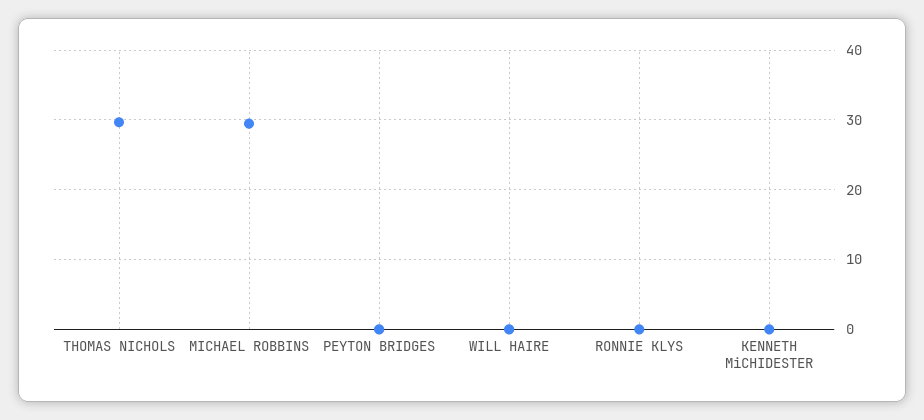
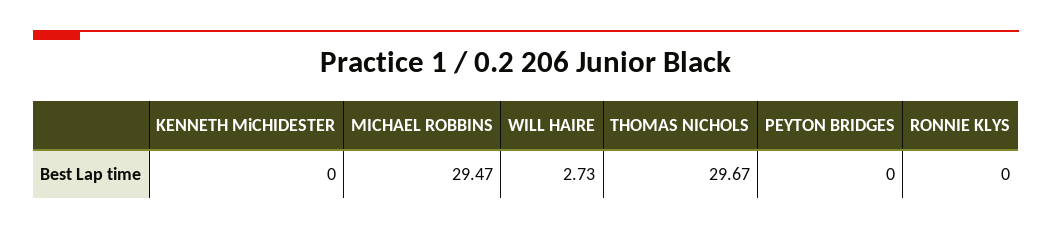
WILL HAIRE: 0 -> 2.73

